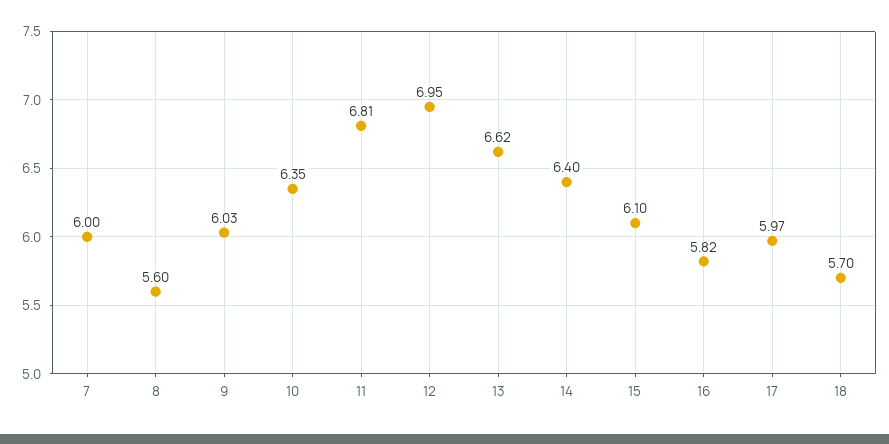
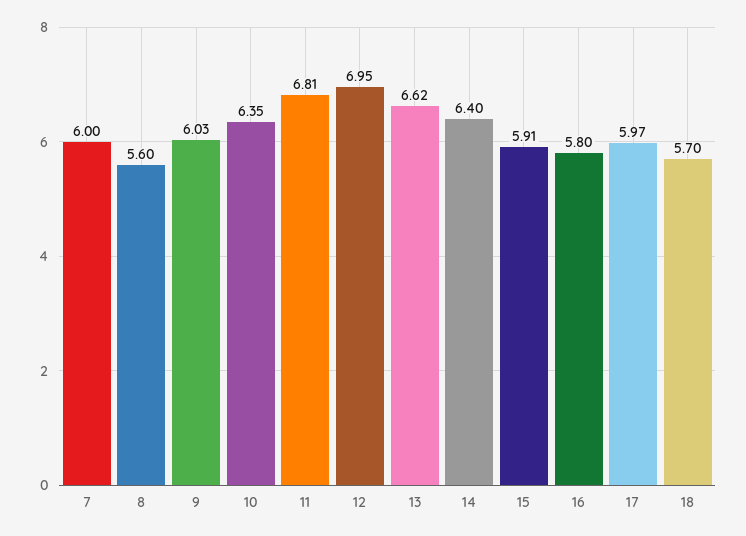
15: 6.1 -> 5.91
16: 5.82 -> 5.8

